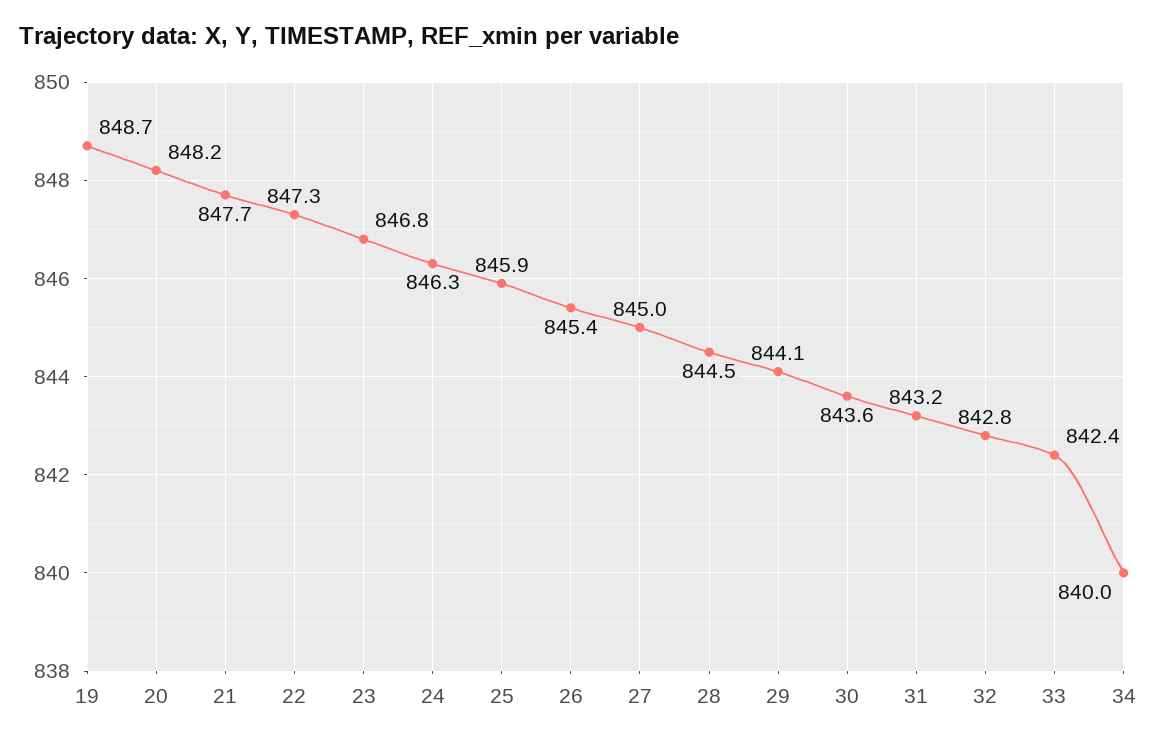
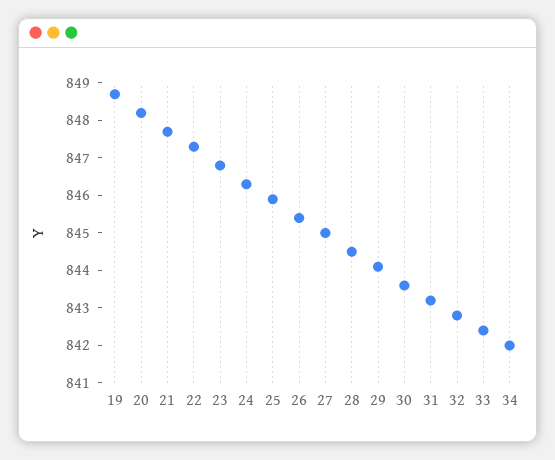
34: 840 -> 842

